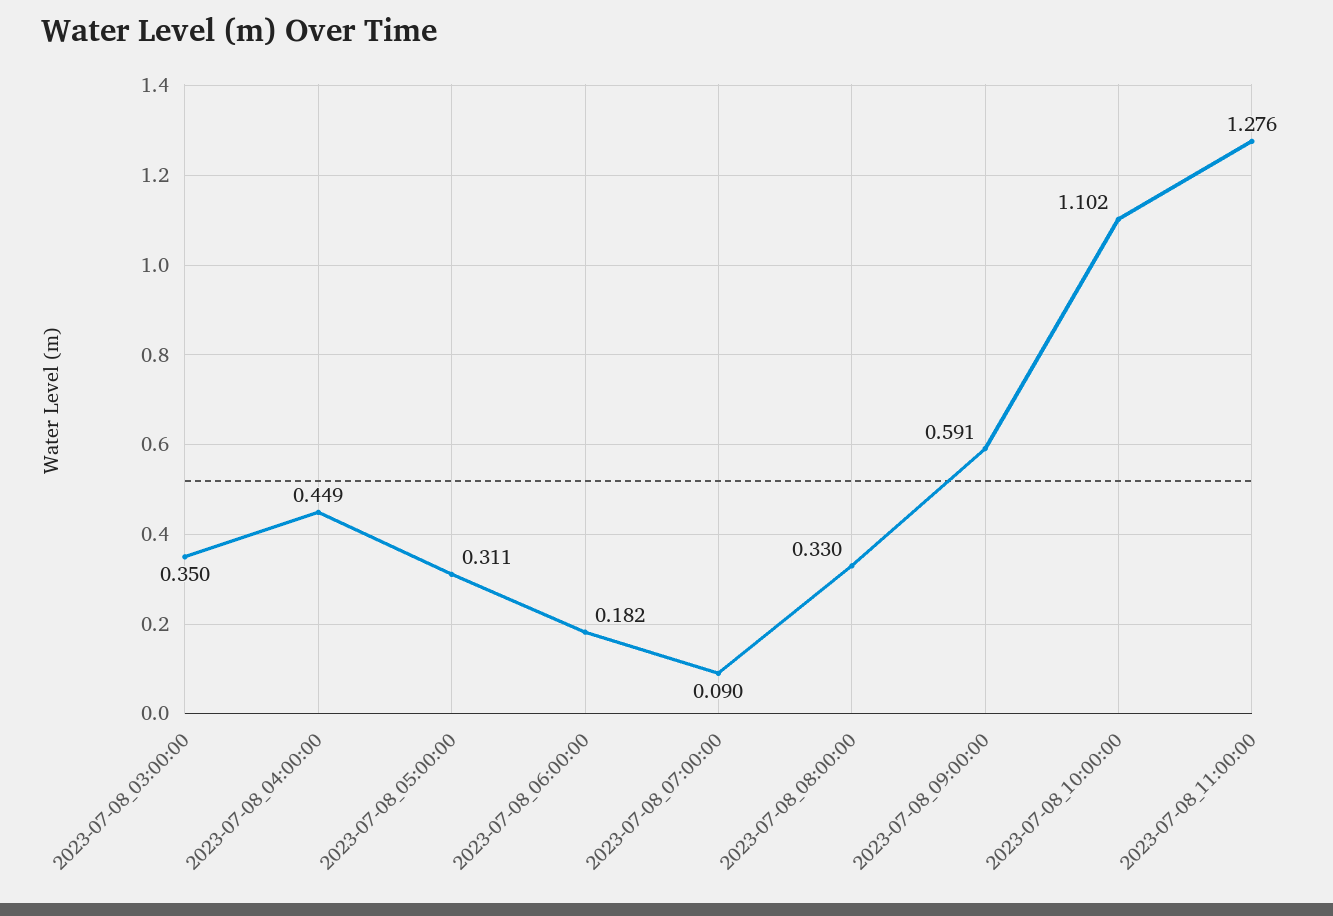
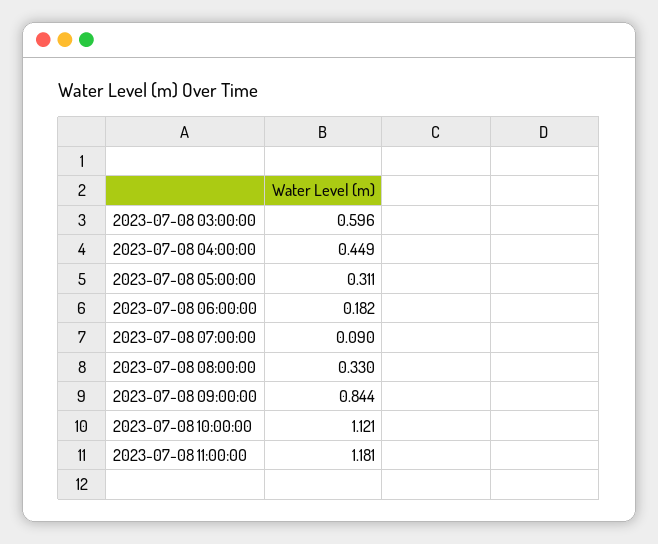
2023-07-08_03:00:00: 0.35 -> 0.596
2023-07-08_09:00:00: 0.591 -> 0.844
2023-07-08_10:00:00: 1.102 -> 1.121
2023-07-08_11:00:00: 1.276 -> 1.181

